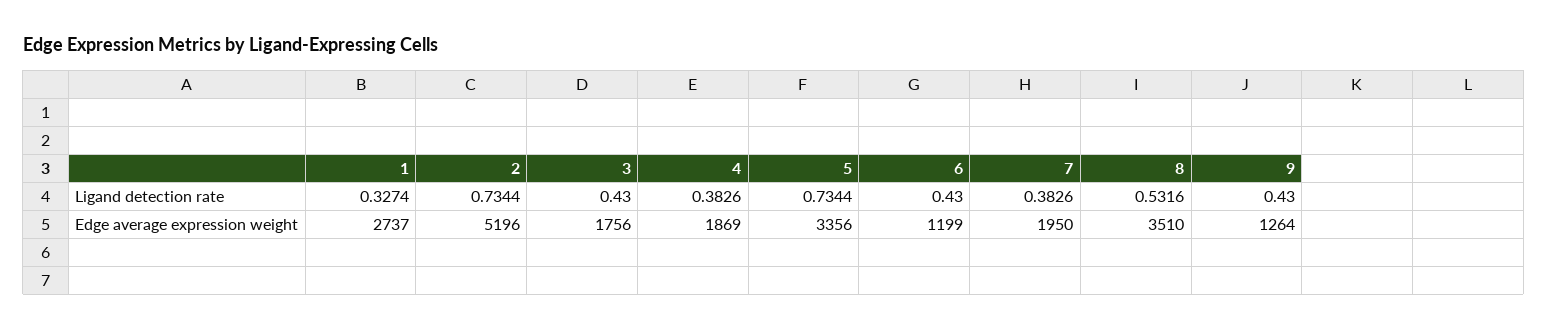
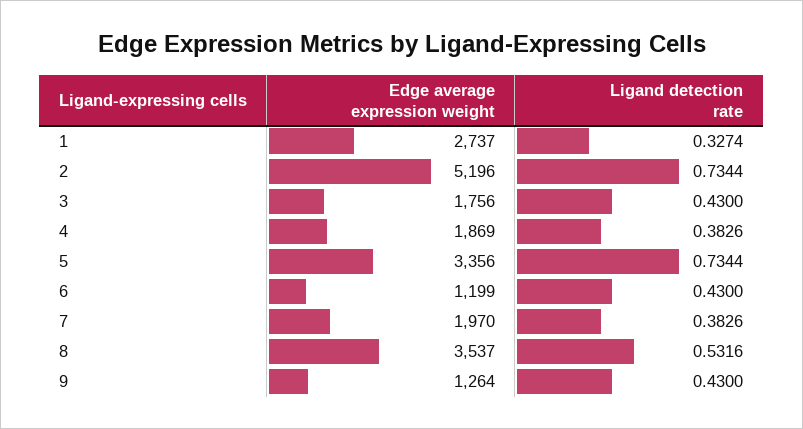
7, Edge average expression weight: 1950 -> 1970
8, Edge average expression weight: 3510 -> 3537

